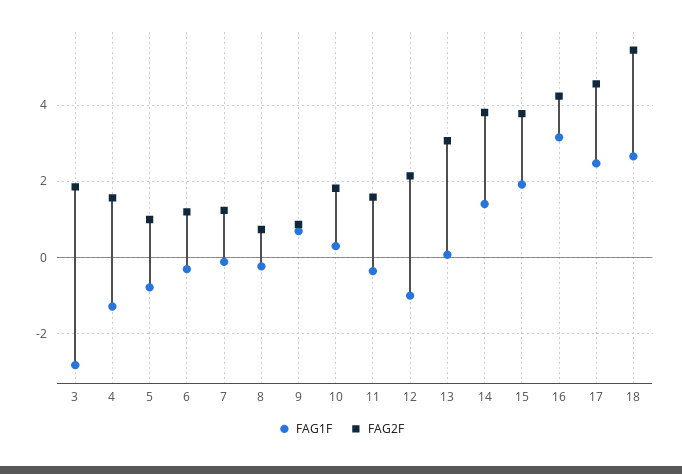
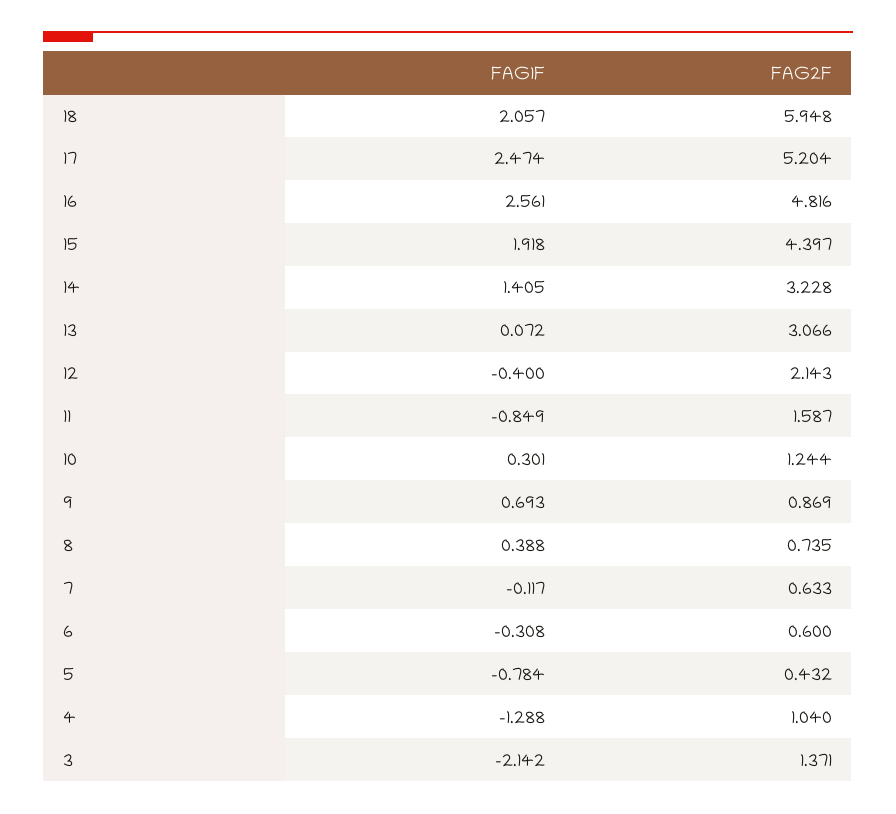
FAG1F, 3: -2.8 -> -2.142
FAG2F, 3: 1.8 -> 1.371
FAG2F, 4: 1.6 -> 1.04
FAG2F, 5: 1 -> 0.432
FAG2F, 6: 1.2 -> 0.6
FAG2F, 7: 1.2 -> 0.633
FAG1F, 8: -0.2 -> 0.388
FAG2F, 10: 1.8 -> 1.244
FAG1F, 11: -0.4 -> -0.849
FAG1F, 12: -1 -> -0.4
FAG2F, 14: 3.8 -> 3.228
FAG2F, 15: 3.8 -> 4.397
FAG1F, 16: 3.2 -> 2.561
FAG2F, 16: 4.2 -> 4.816
FAG2F, 17: 4.6 -> 5.204
FAG1F, 18: 2.6 -> 2.057
FAG2F, 18: 5.4 -> 5.948

